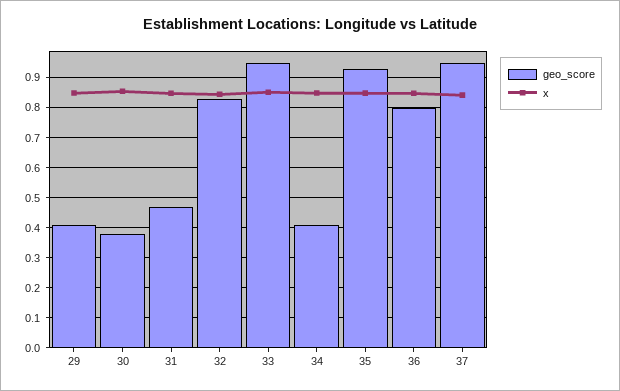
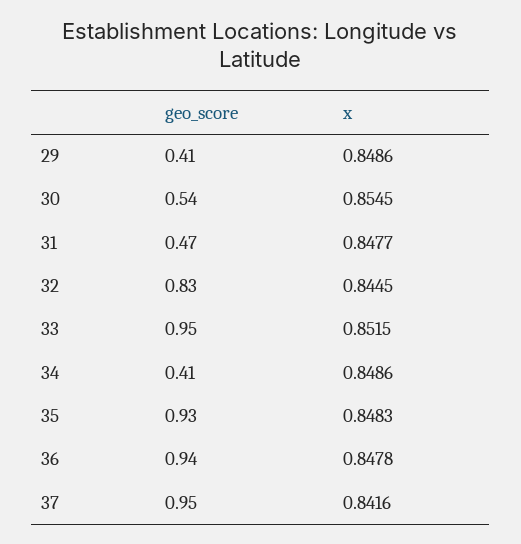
geo_score, 30: 0.38 -> 0.54
geo_score, 36: 0.8 -> 0.94

